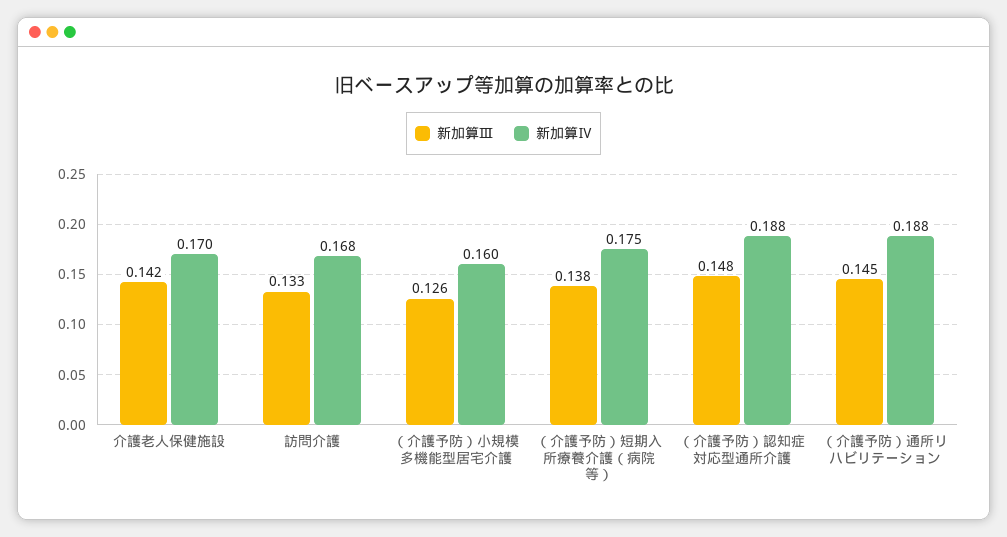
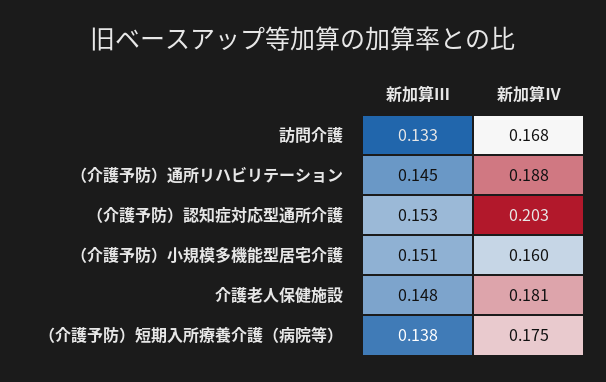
新加算Ⅲ, 介護老人保健施設: 0.142 -> 0.148
新加算Ⅳ, 介護老人保健施設: 0.17 -> 0.181
新加算Ⅲ, （介護予防）小規模多機能型居宅介護: 0.126 -> 0.151
新加算Ⅲ, （介護予防）認知症対応型通所介護: 0.148 -> 0.153
新加算Ⅳ, （介護予防）認知症対応型通所介護: 0.188 -> 0.203

